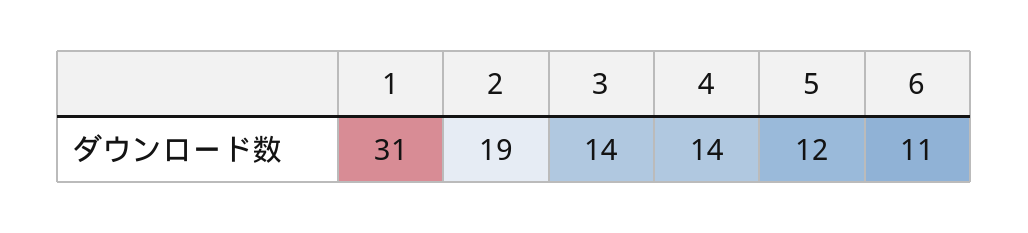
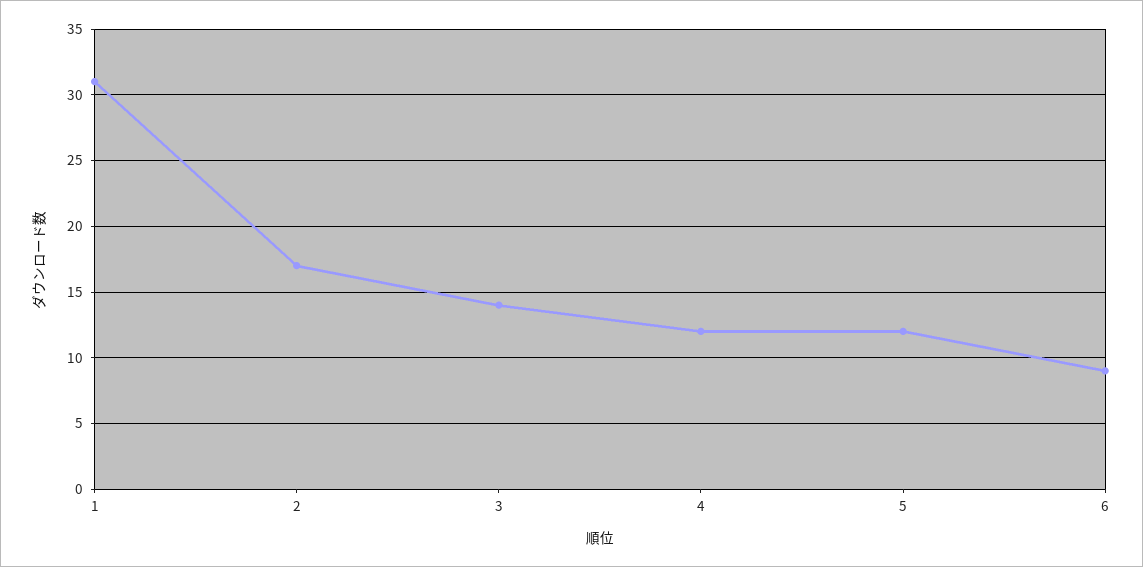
2: 19 -> 17
4: 14 -> 12
6: 11 -> 9

